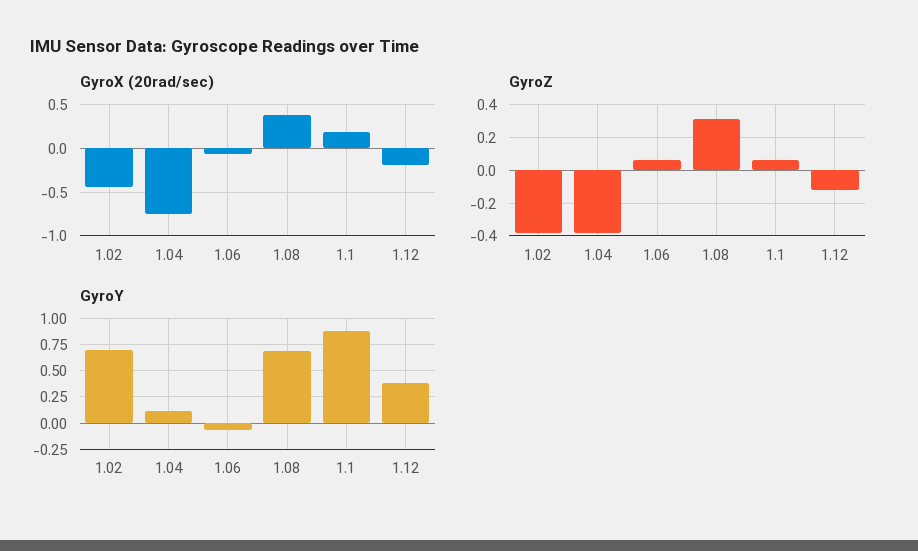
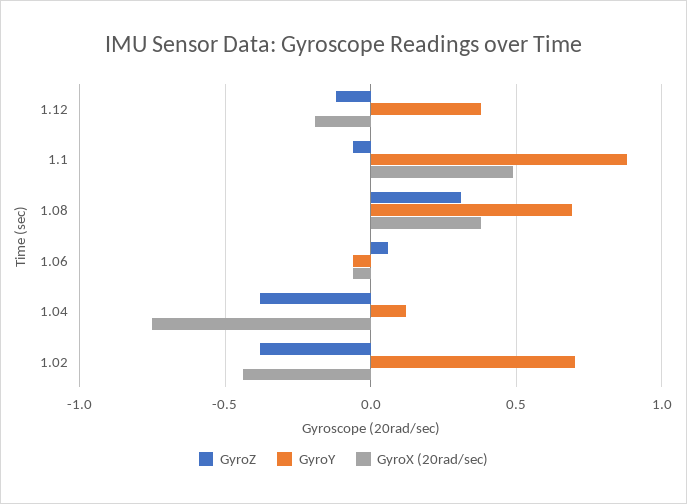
GyroX (20rad/sec), 1.1: 0.2 -> 0.5
GyroZ, 1.1: 0.05 -> -0.05

